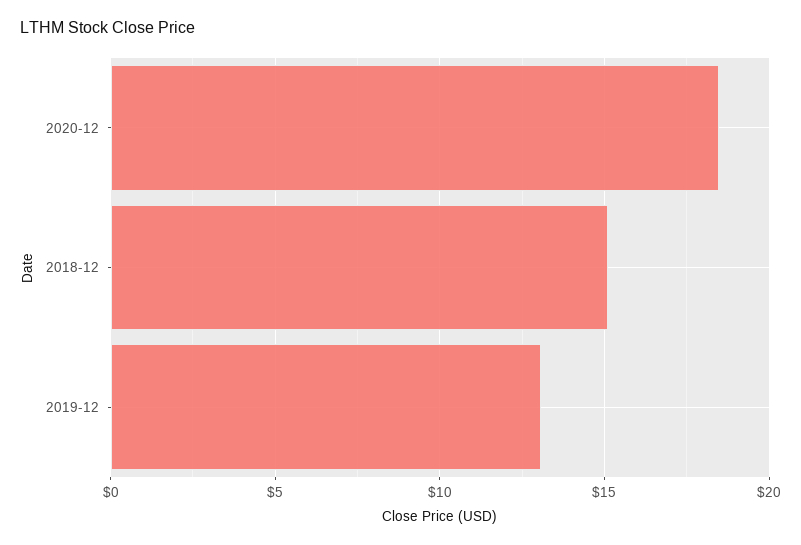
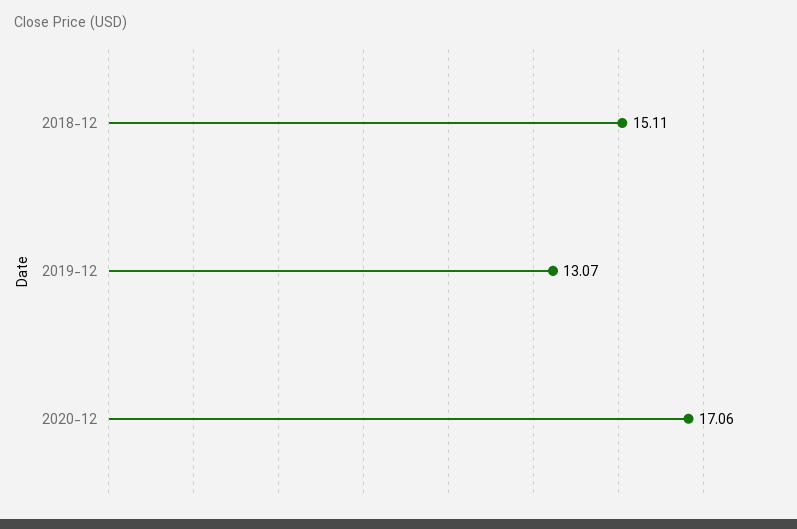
2020-12: 18.5 -> 17.06

